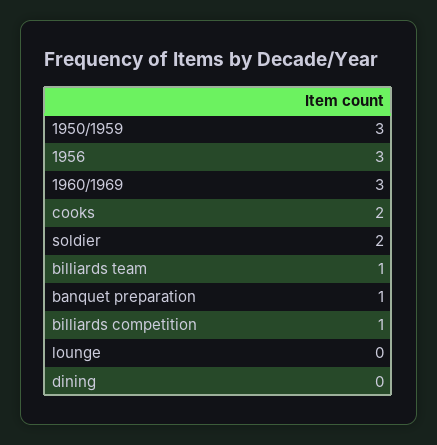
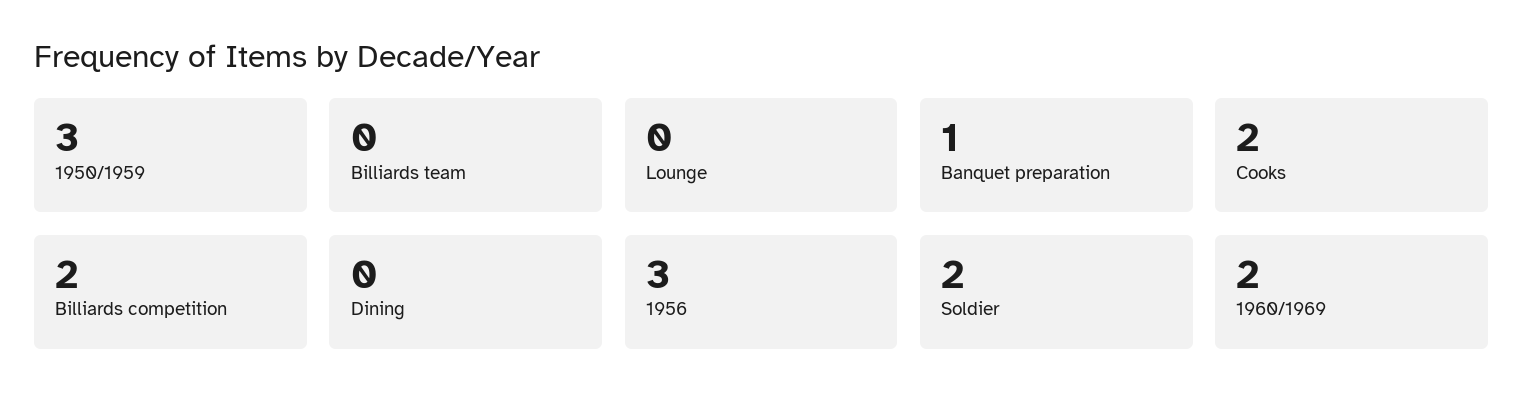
1960/1969: 3 -> 2
billiards team: 1 -> 0
billiards competition: 1 -> 2

